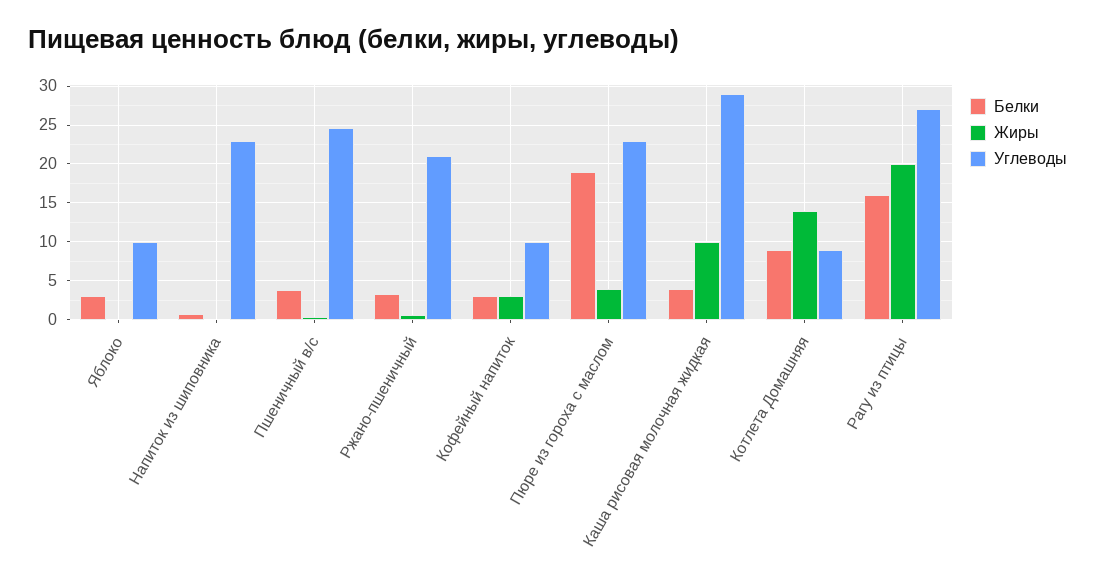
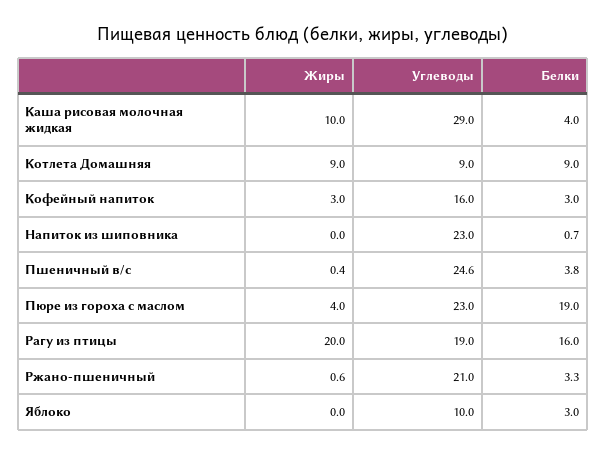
Углеводы, Кофейный напиток: 10 -> 16
Жиры, Котлета Домашняя: 14 -> 9
Углеводы, Рагу из птицы: 27 -> 19

